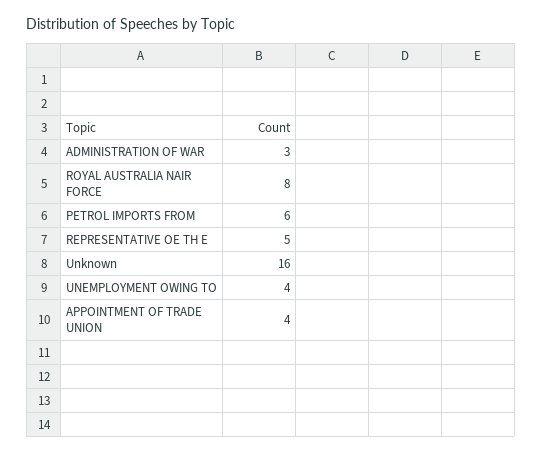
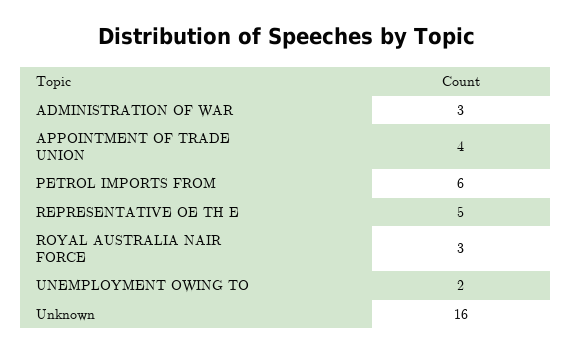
ROYAL AUSTRALIA NAIR FORCE: 8 -> 3
UNEMPLOYMENT OWING TO: 4 -> 2

